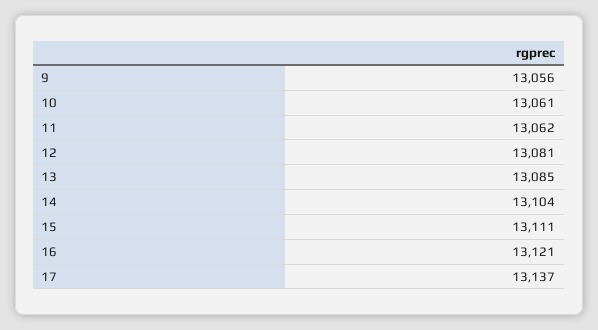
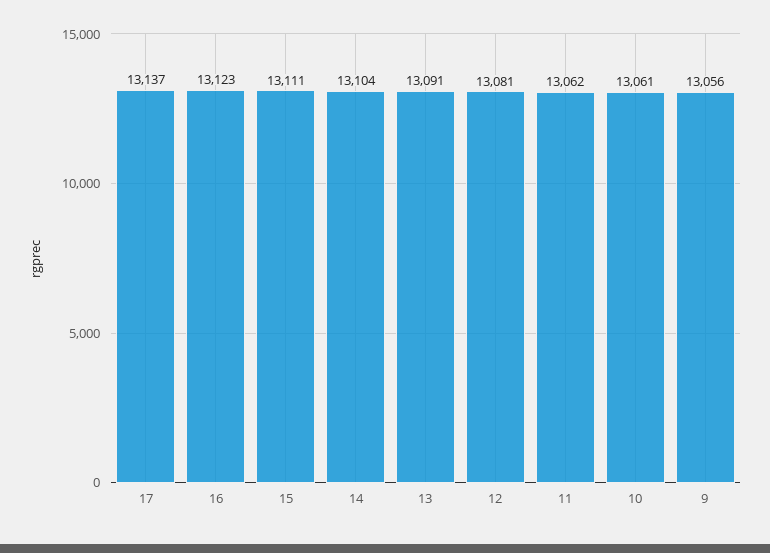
13: 13085 -> 13091
16: 13121 -> 13123

